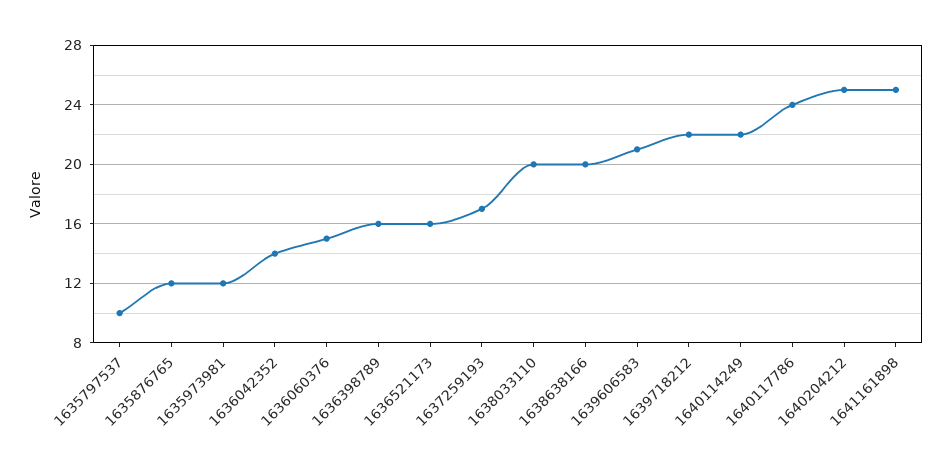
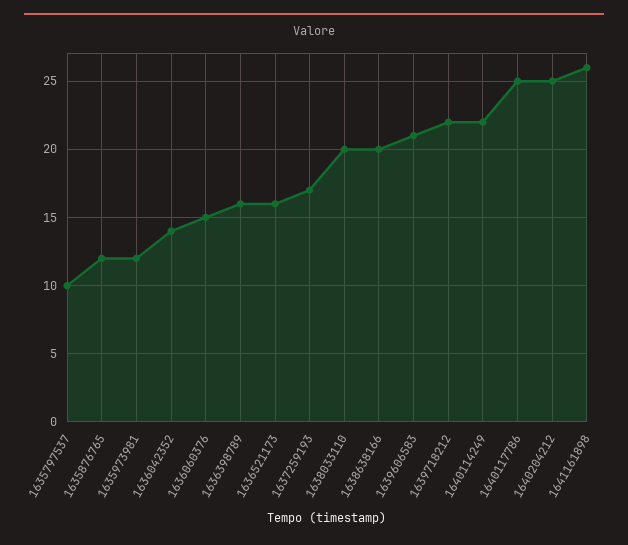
1640117786: 24 -> 25
1641161898: 25 -> 26

